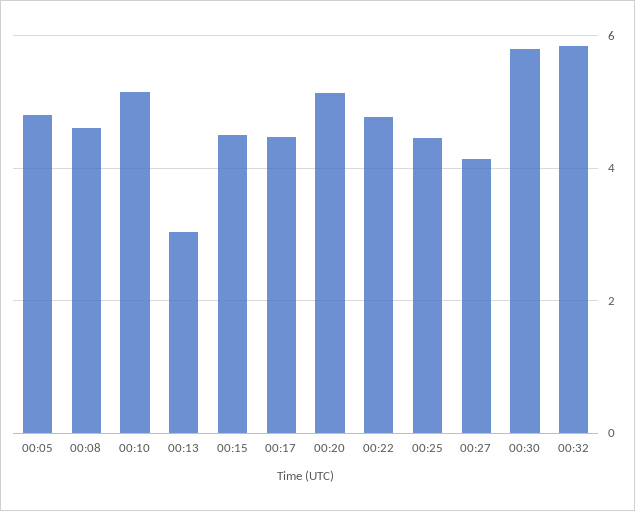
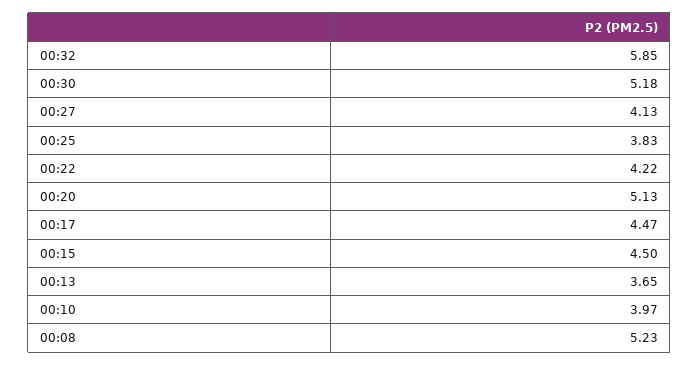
00:05: 4.8 -> none
00:08: 4.6 -> 5.23
00:10: 5.2 -> 3.97
00:13: 3 -> 3.65
00:22: 4.8 -> 4.22
00:25: 4.4 -> 3.83
00:30: 5.8 -> 5.18

